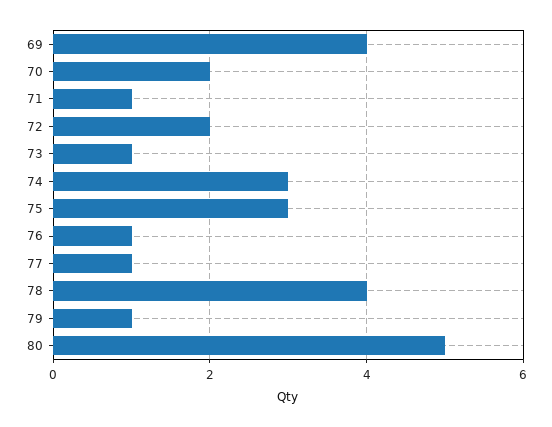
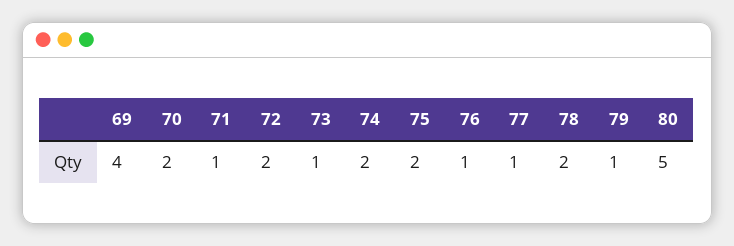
74: 3 -> 2
75: 3 -> 2
78: 4 -> 2

